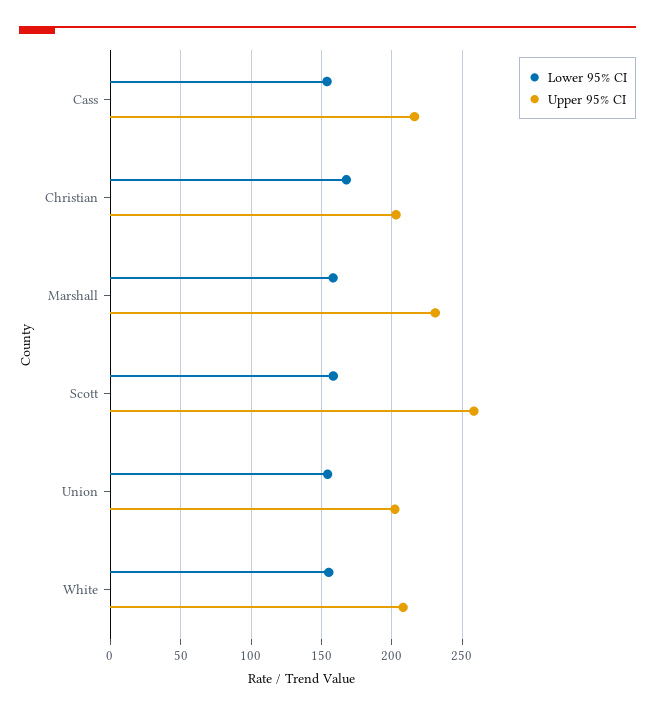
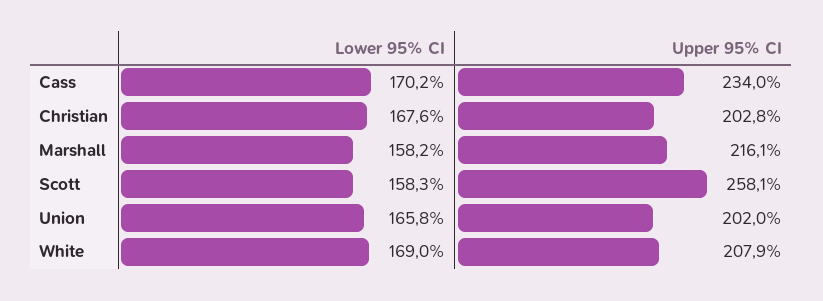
Lower 95% CI, Cass: 155 -> 170.2
Upper 95% CI, Cass: 215 -> 234
Upper 95% CI, Marshall: 230 -> 216.1
Lower 95% CI, Union: 155 -> 165.8
Lower 95% CI, White: 155 -> 169

